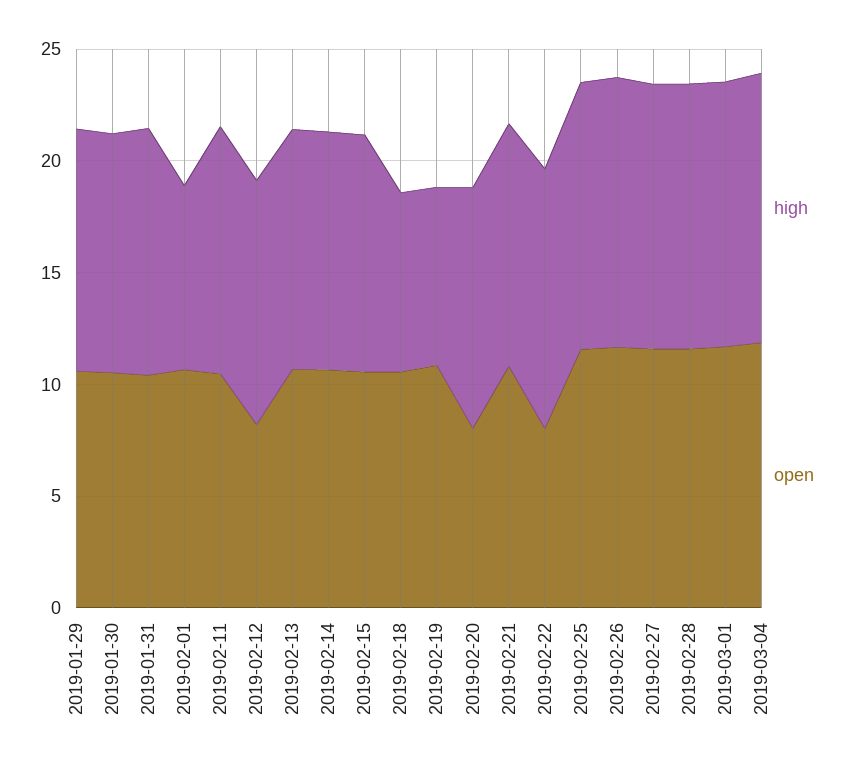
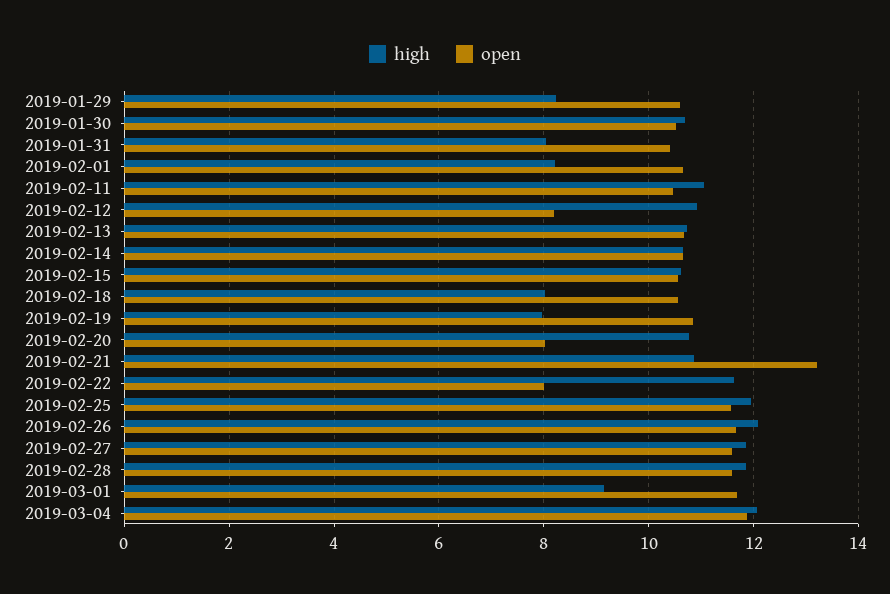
high, 2019-01-29: 11 -> 8.2
high, 2019-01-31: 11 -> 8
open, 2019-02-21: 11 -> 13.2
high, 2019-03-01: 12 -> 9.2

